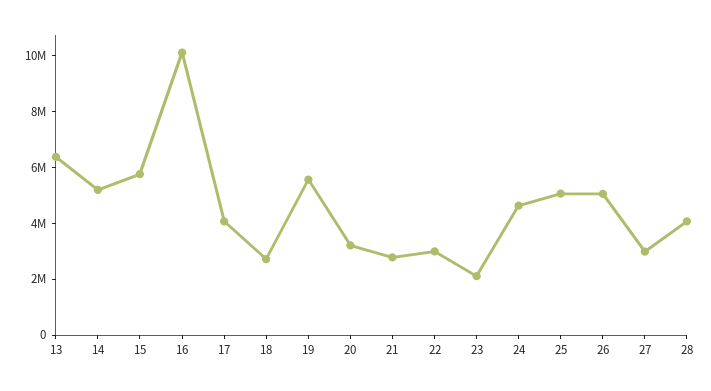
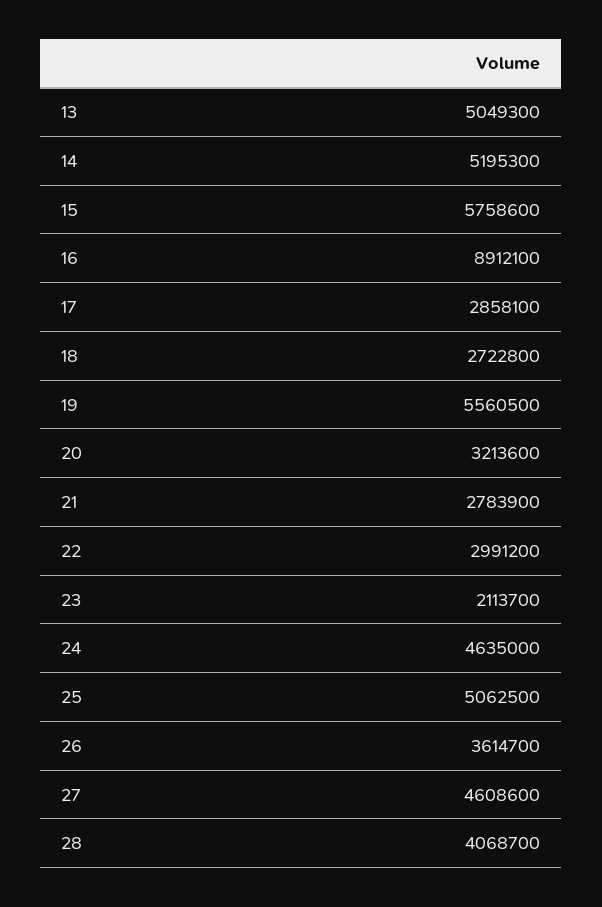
13: 6500000 -> 5049300
16: 10000000 -> 8912100
17: 4000000 -> 2858100
26: 5000000 -> 3614700
27: 3000000 -> 4608600

